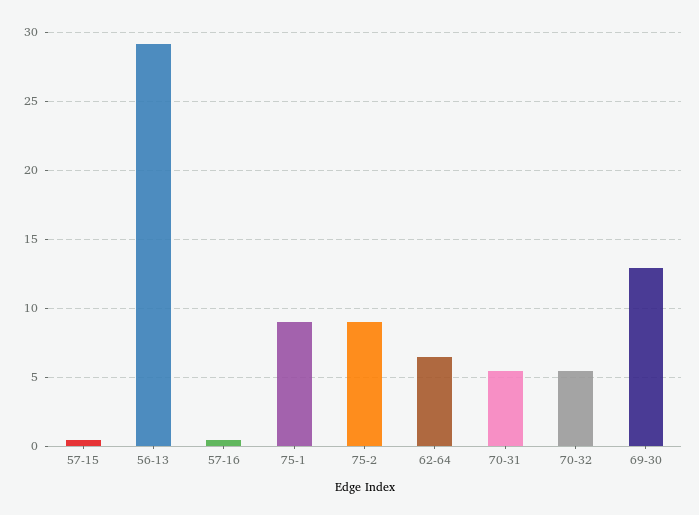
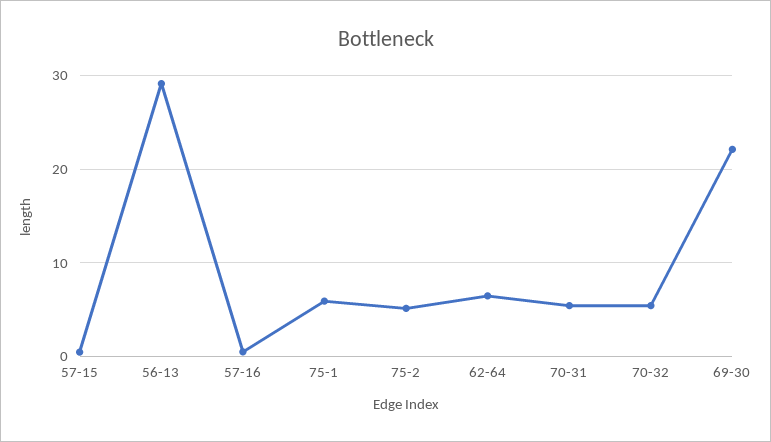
75-1: 9 -> 6
75-2: 9 -> 5
69-30: 13 -> 22

